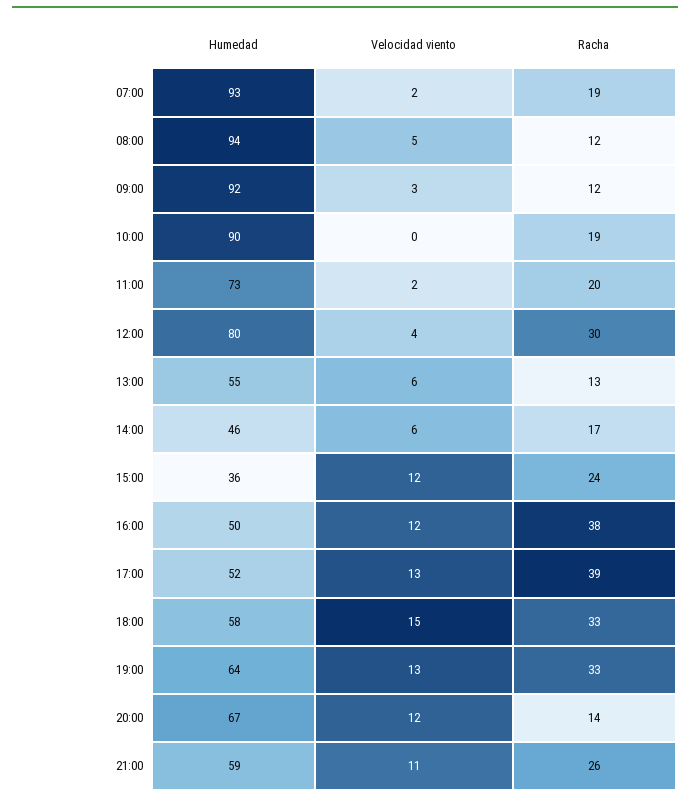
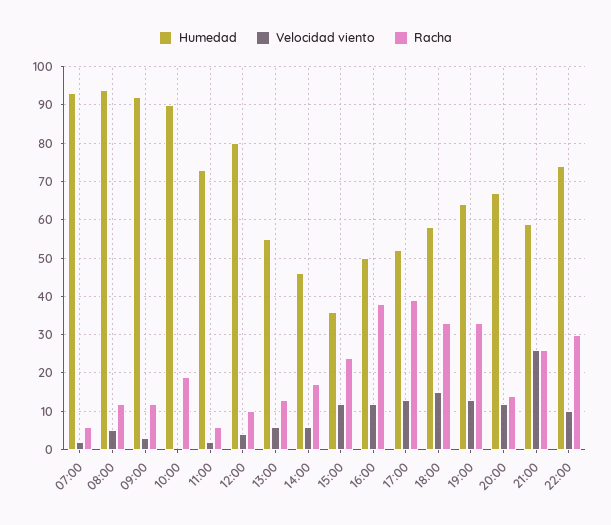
Racha, 07:00: 19 -> 5
Racha, 11:00: 20 -> 5
Racha, 12:00: 30 -> 10
Velocidad viento, 21:00: 11 -> 25
Humedad, 22:00: none -> 75
Velocidad viento, 22:00: none -> 10
Racha, 22:00: none -> 30

